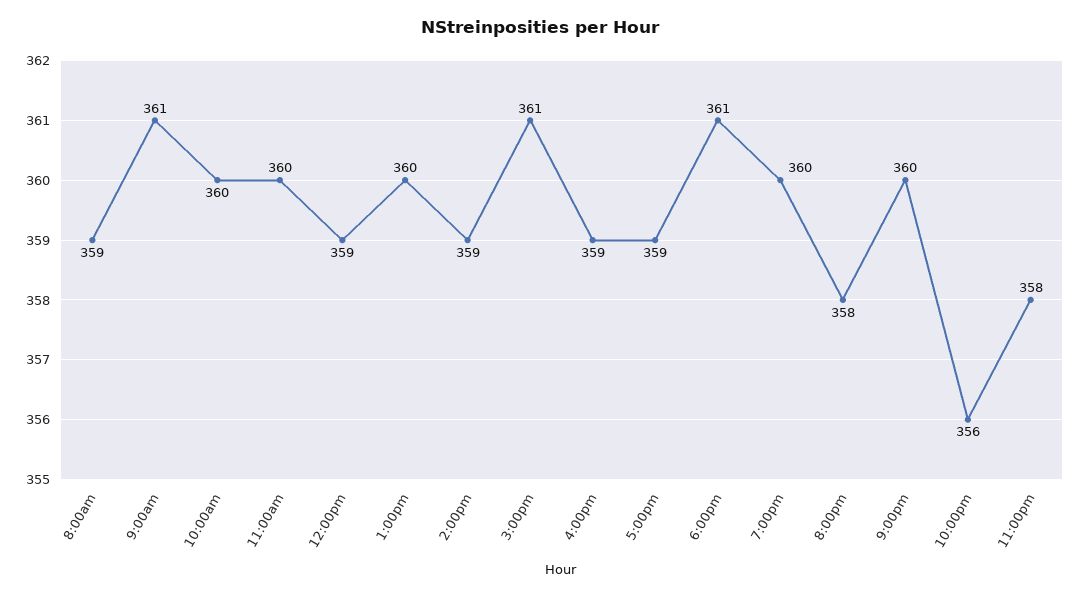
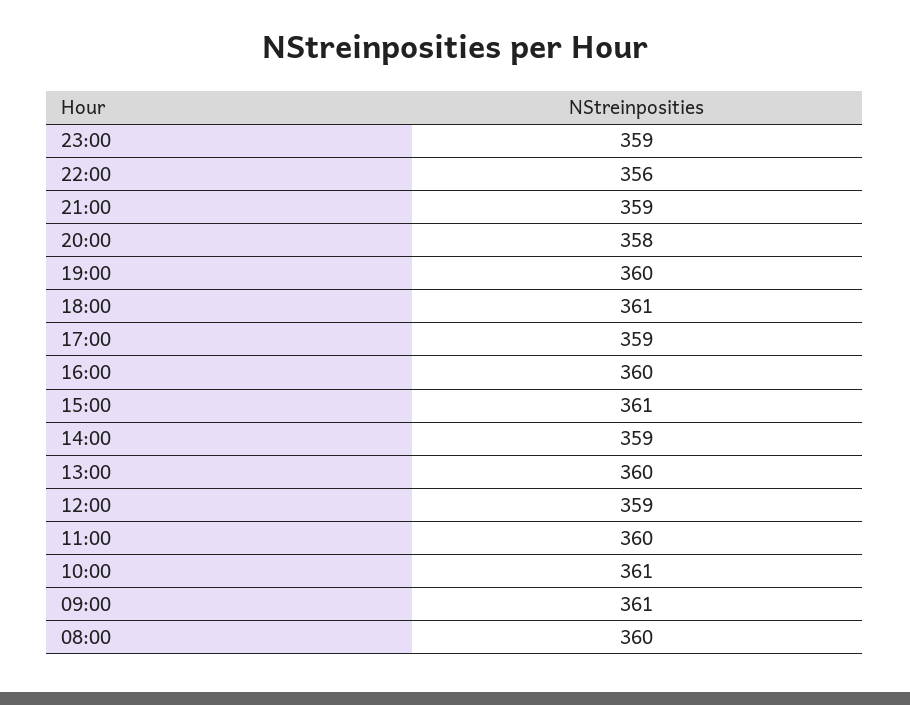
8:00am: 359 -> 360
10:00am: 360 -> 361
4:00pm: 359 -> 360
9:00pm: 360 -> 359
11:00pm: 358 -> 359

